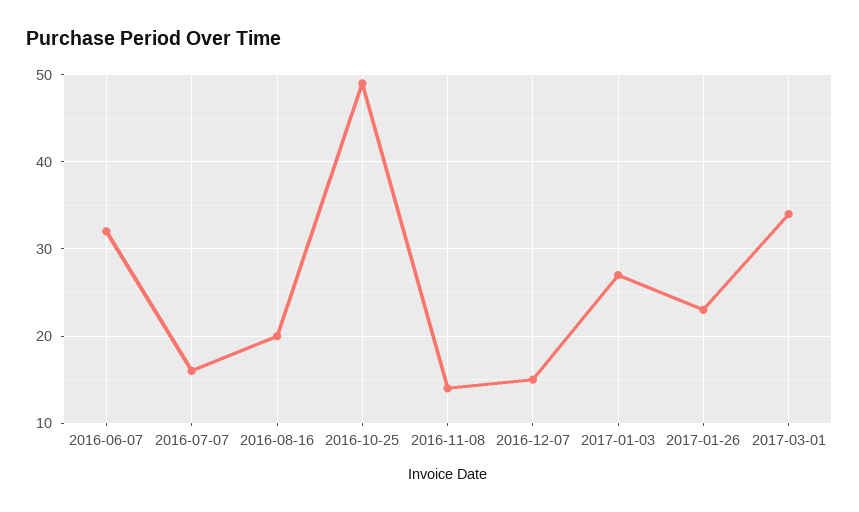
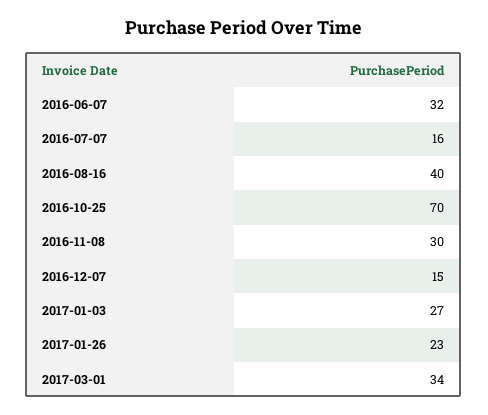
2016-08-16: 20 -> 40
2016-10-25: 49 -> 70
2016-11-08: 14 -> 30

